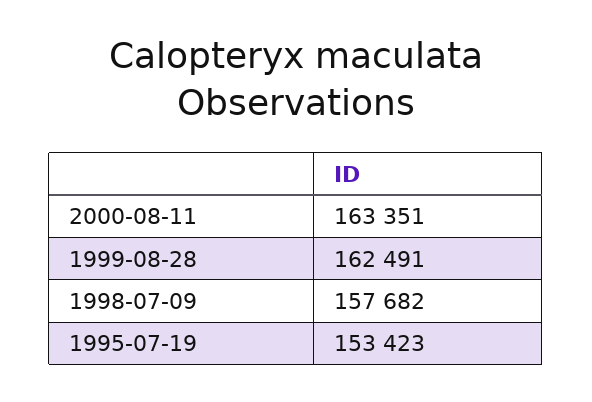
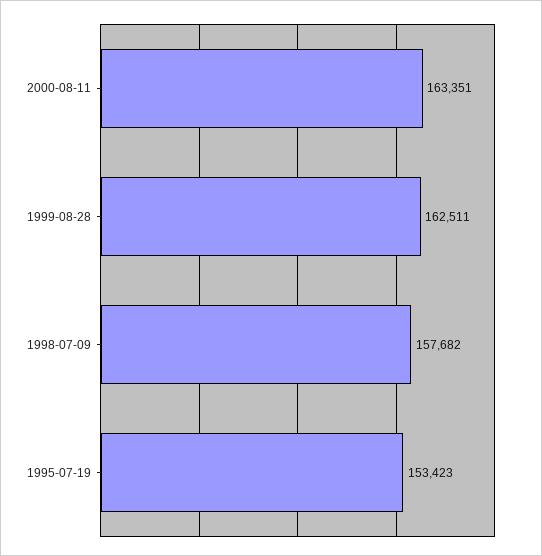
1999-08-28: 162491 -> 162511

